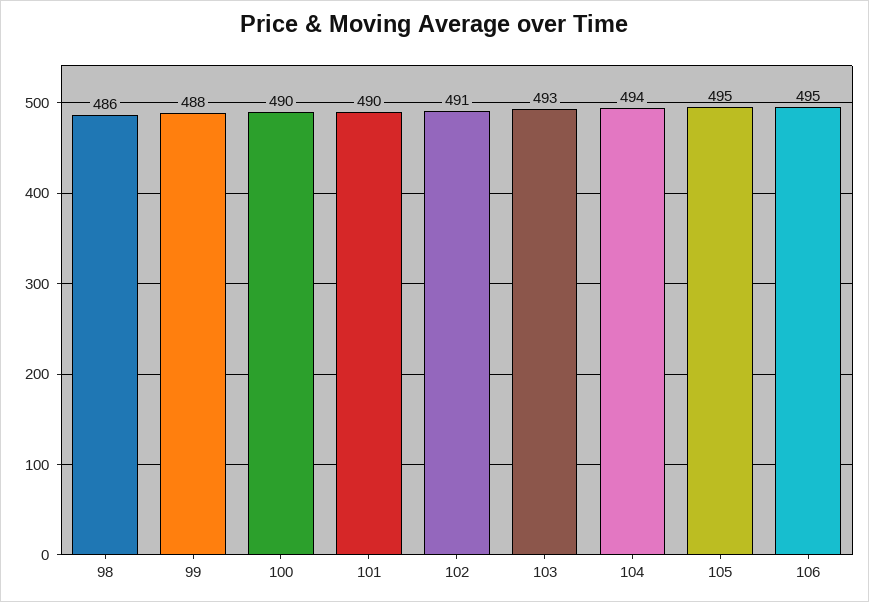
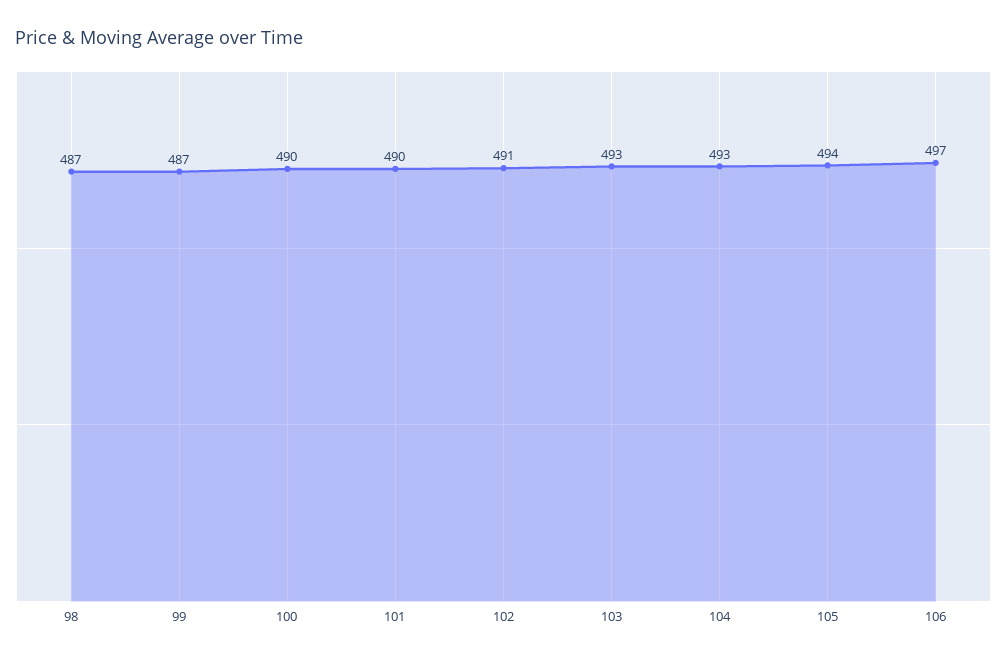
98: 486 -> 487
99: 488 -> 487
104: 494 -> 493
105: 495 -> 494
106: 495 -> 497

